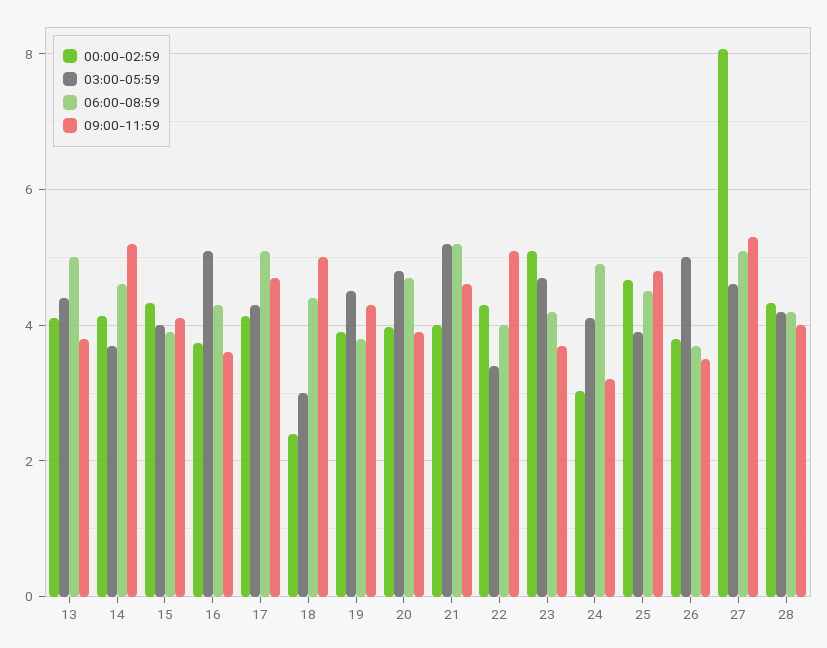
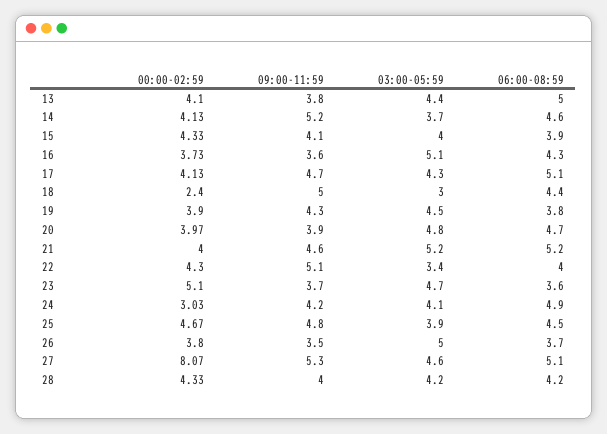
06:00-08:59, 23: 4.2 -> 3.6
09:00-11:59, 24: 3.2 -> 4.2

